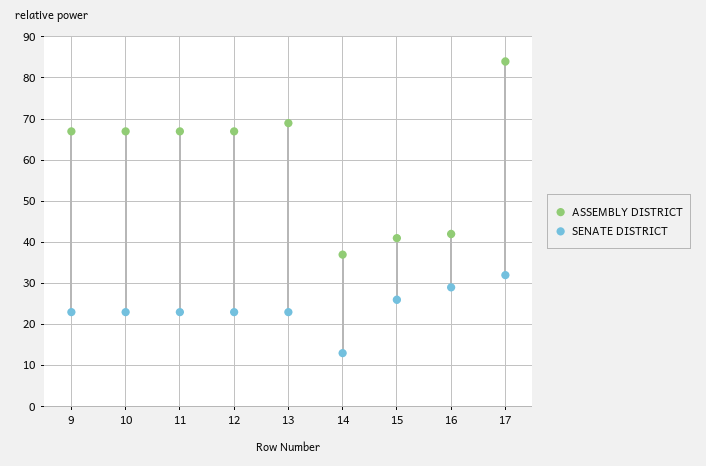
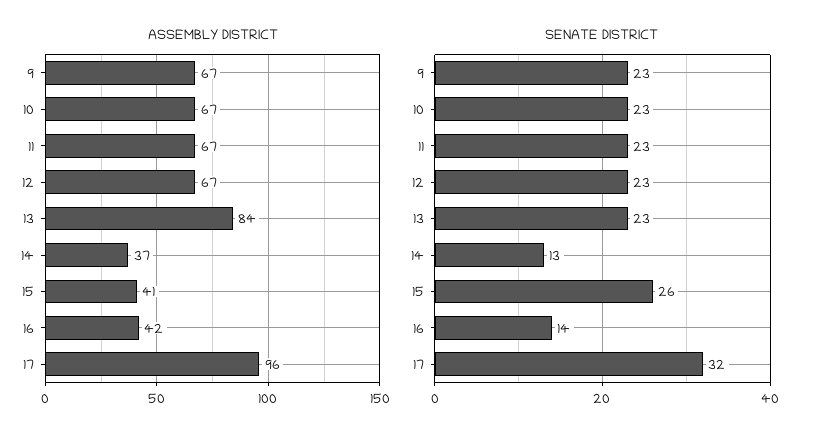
ASSEMBLY DISTRICT, 13: 70 -> 84
SENATE DISTRICT, 16: 30 -> 14
ASSEMBLY DISTRICT, 17: 85 -> 96

